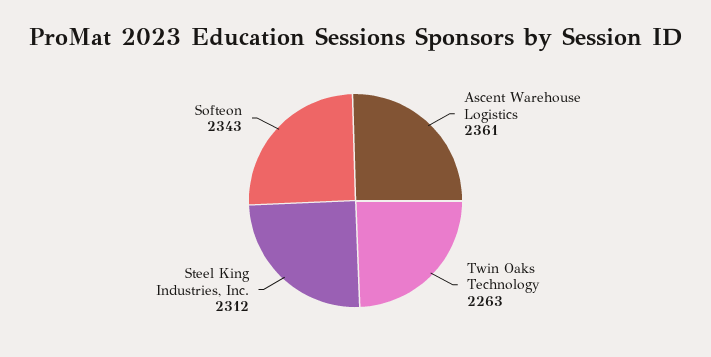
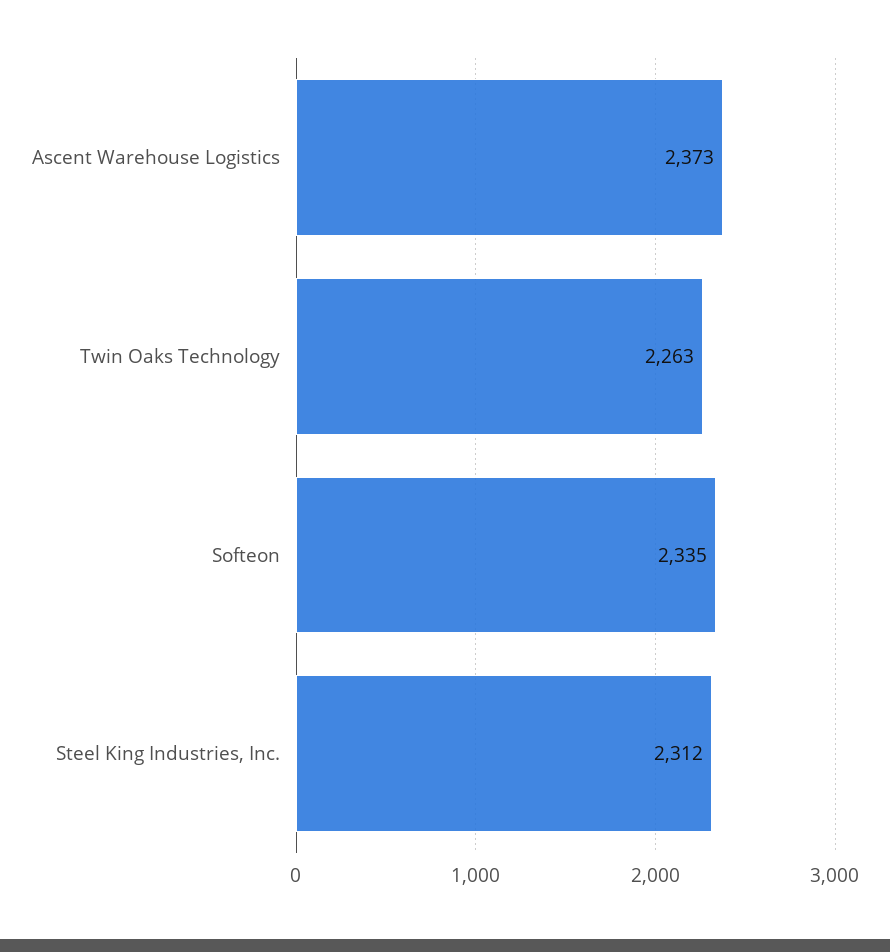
Ascent Warehouse Logistics: 2361 -> 2373
Softeon: 2343 -> 2335

